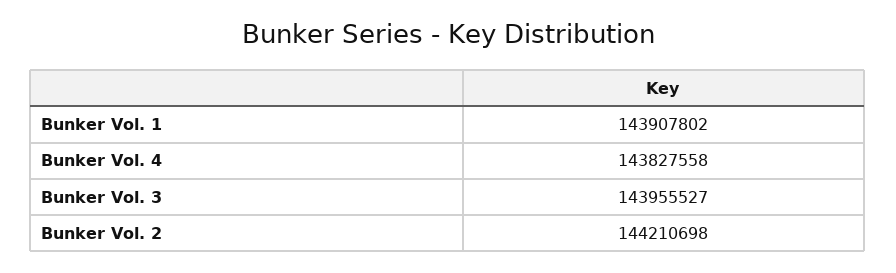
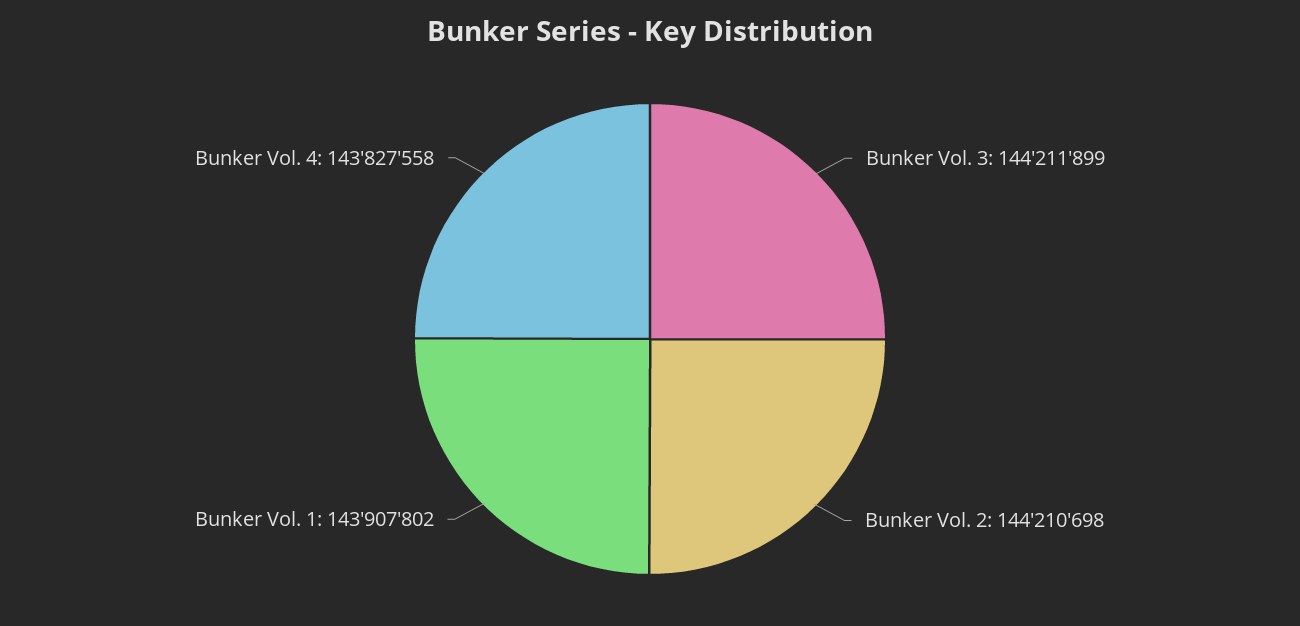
Bunker Vol. 3: 143955527 -> 144211899

